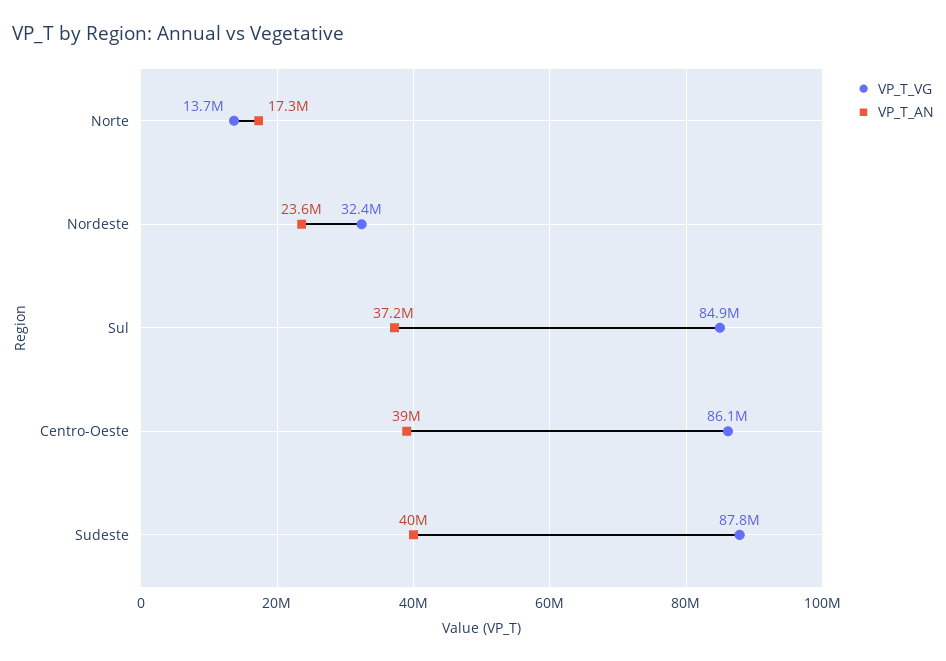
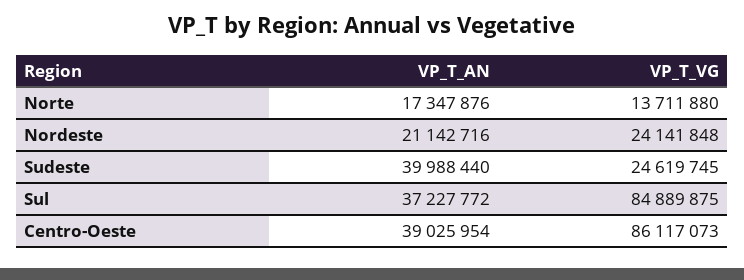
VP_T_VG, Nordeste: 32400000 -> 24141848
VP_T_AN, Nordeste: 23600000 -> 21142716
VP_T_VG, Sudeste: 87800000 -> 24619745

